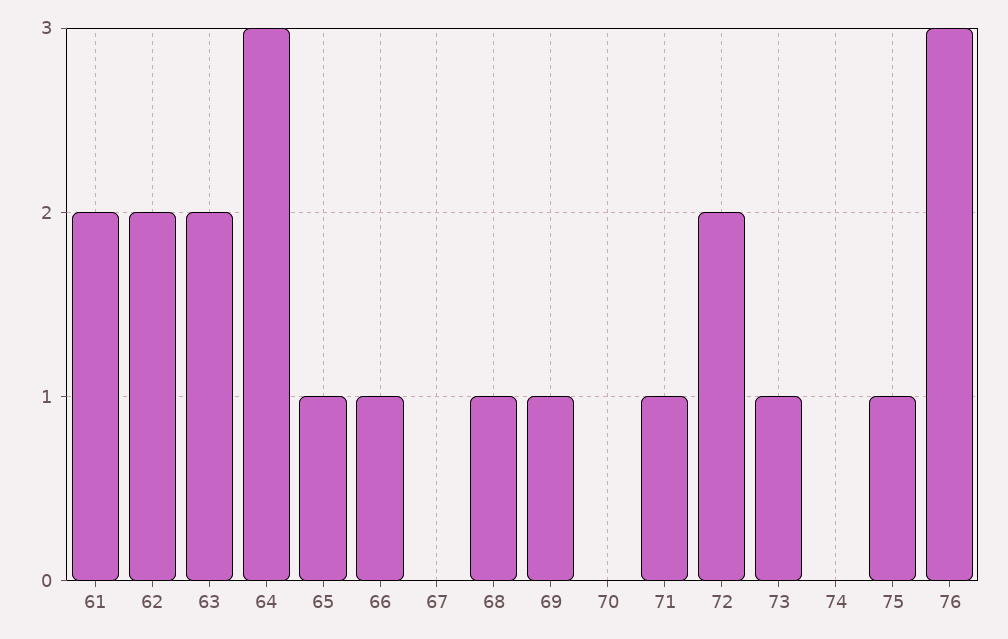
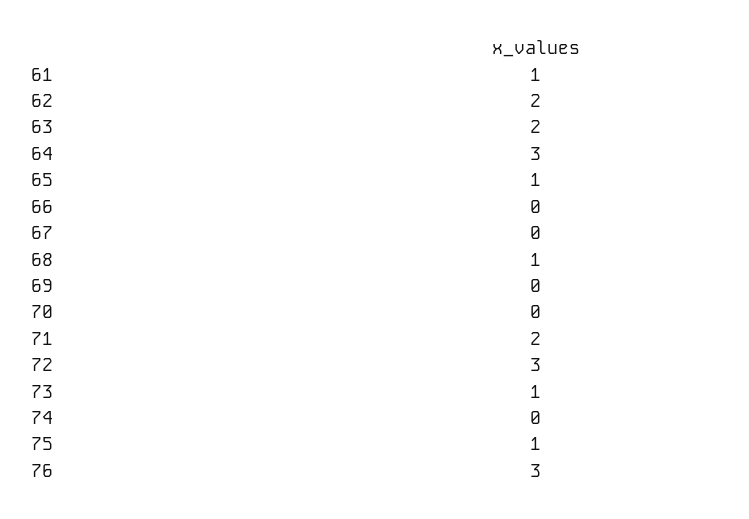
61: 2 -> 1
66: 1 -> 0
69: 1 -> 0
71: 1 -> 2
72: 2 -> 3

